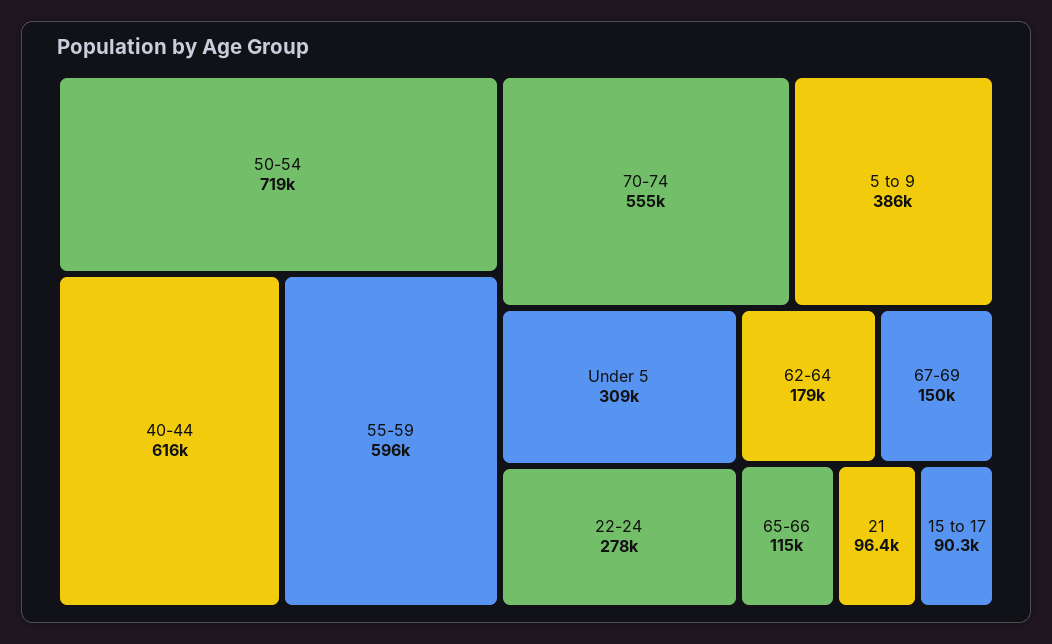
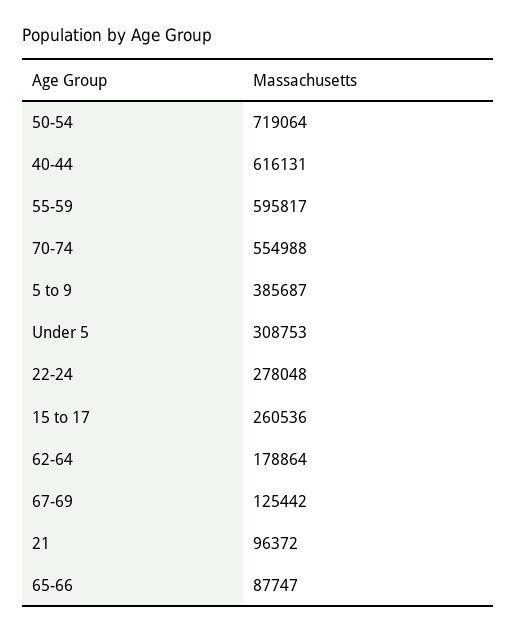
67-69: 150000 -> 125442
65-66: 115000 -> 87747
15 to 17: 90300 -> 260536

